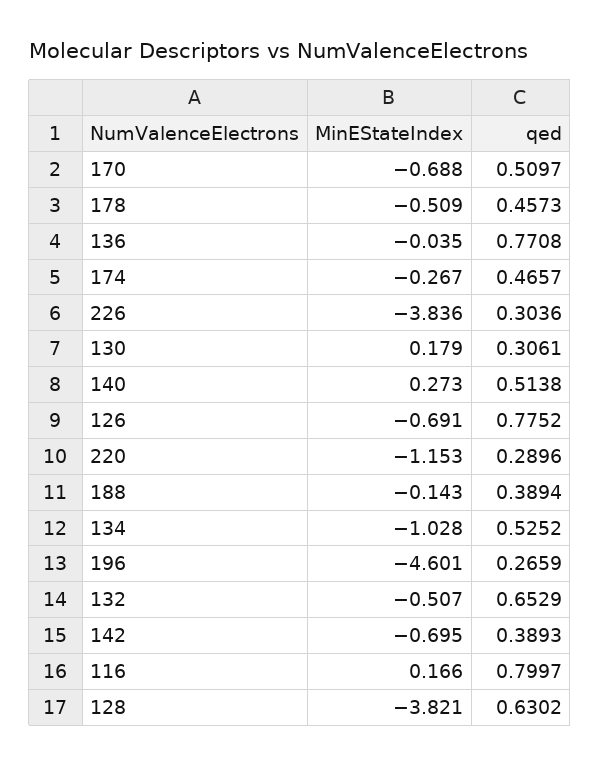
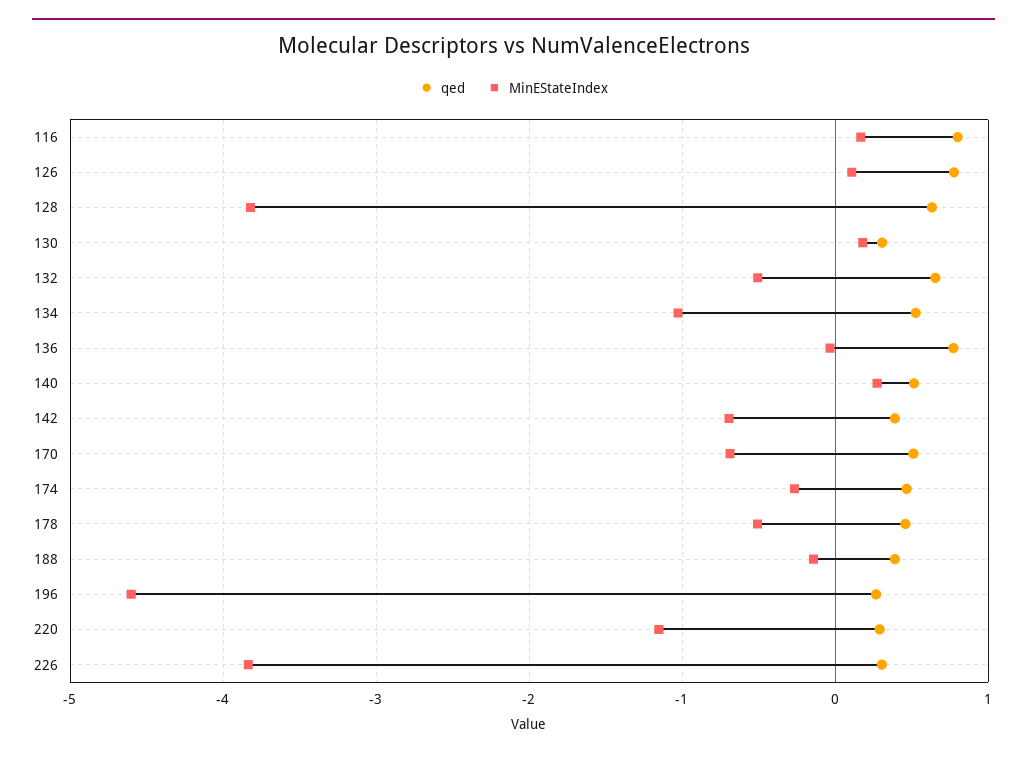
MinEStateIndex, 126: -0.691 -> 0.1

